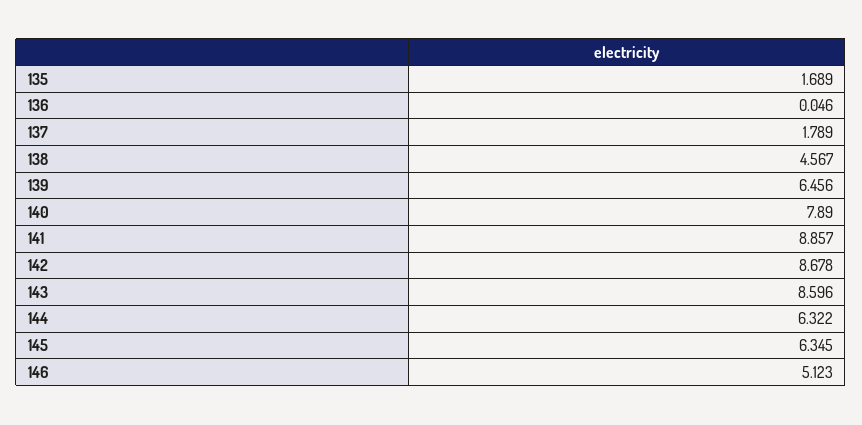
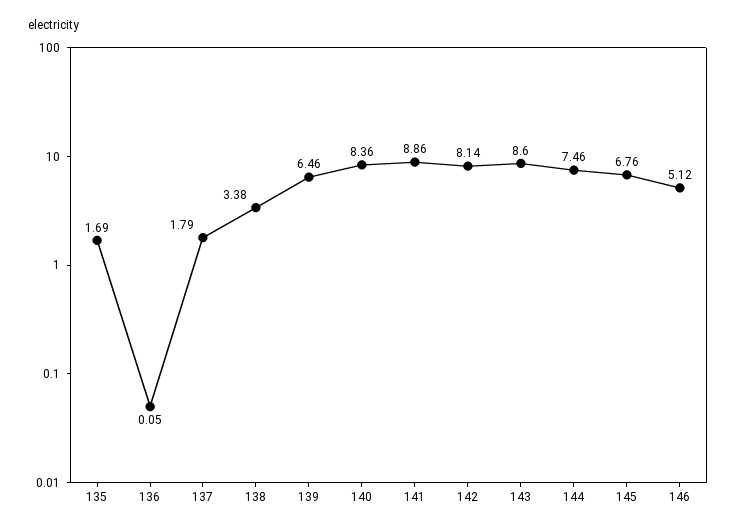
138: 4.567 -> 3.38
140: 7.89 -> 8.36
142: 8.678 -> 8.14
144: 6.322 -> 7.46
145: 6.345 -> 6.76

